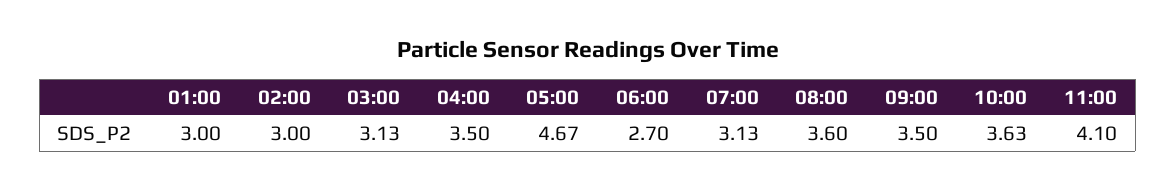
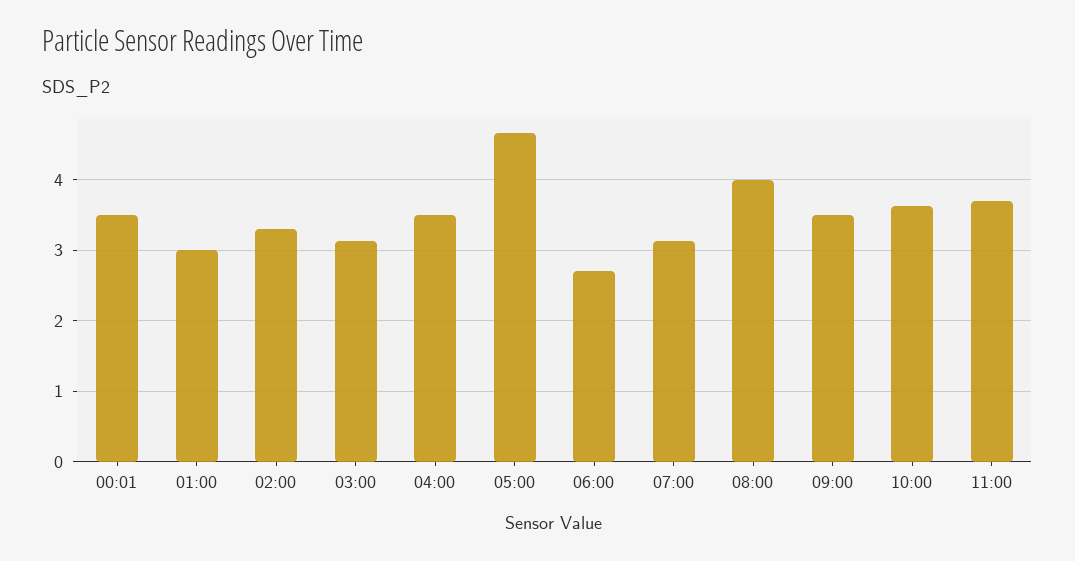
02:00: 3 -> 3.3
08:00: 3.6 -> 4
11:00: 4.1 -> 3.7
00:01: none -> 3.5

